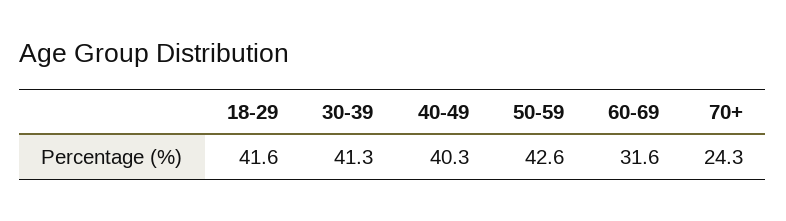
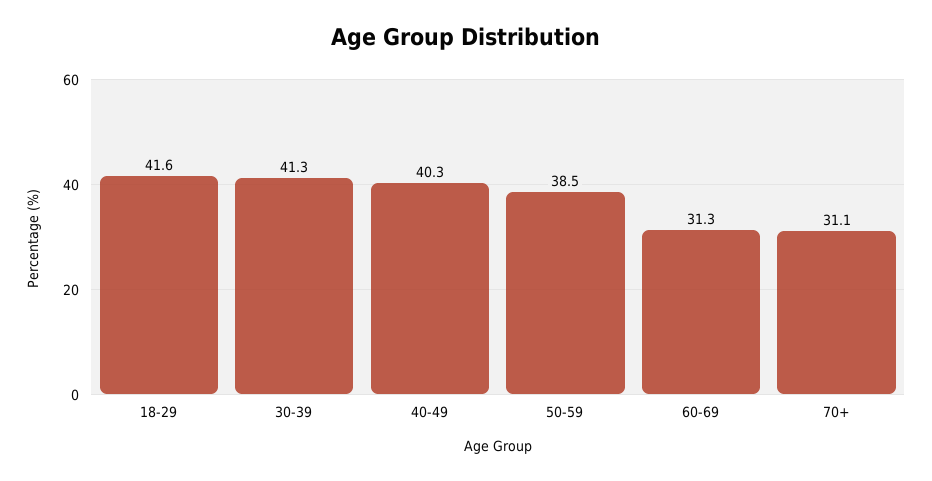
50-59: 42.6 -> 38.5
60-69: 31.6 -> 31.3
70+: 24.3 -> 31.1

